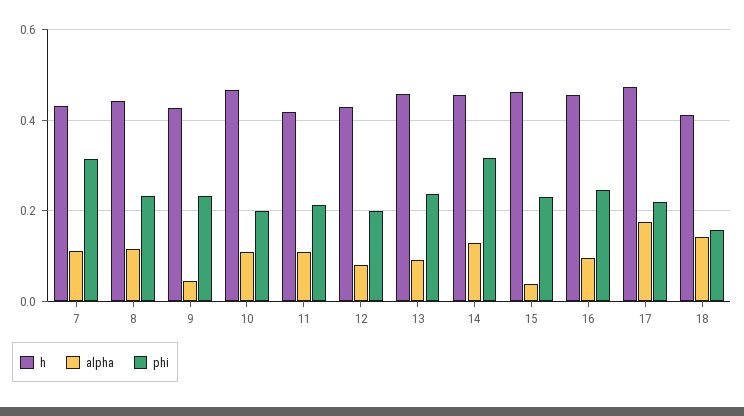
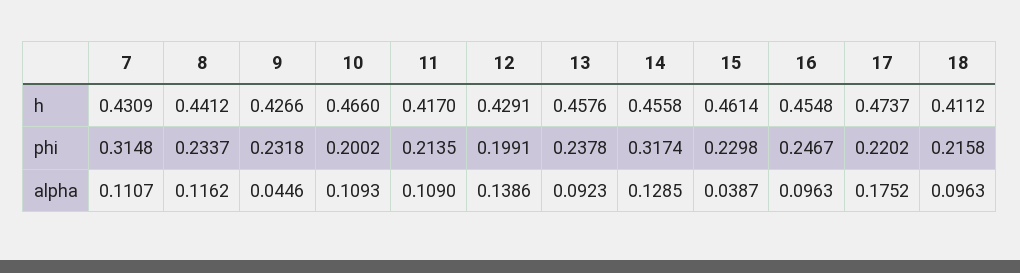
alpha, 12: 0.08 -> 0.1386
alpha, 18: 0.14 -> 0.0963
phi, 18: 0.16 -> 0.2158

